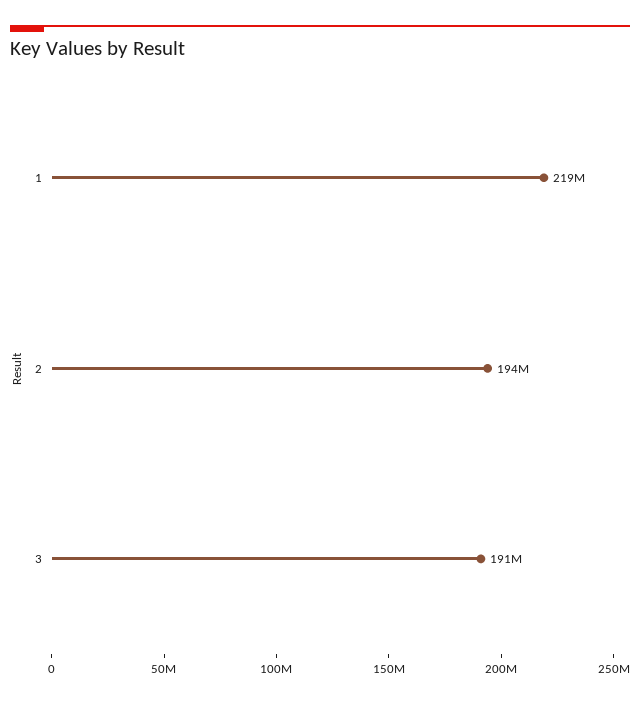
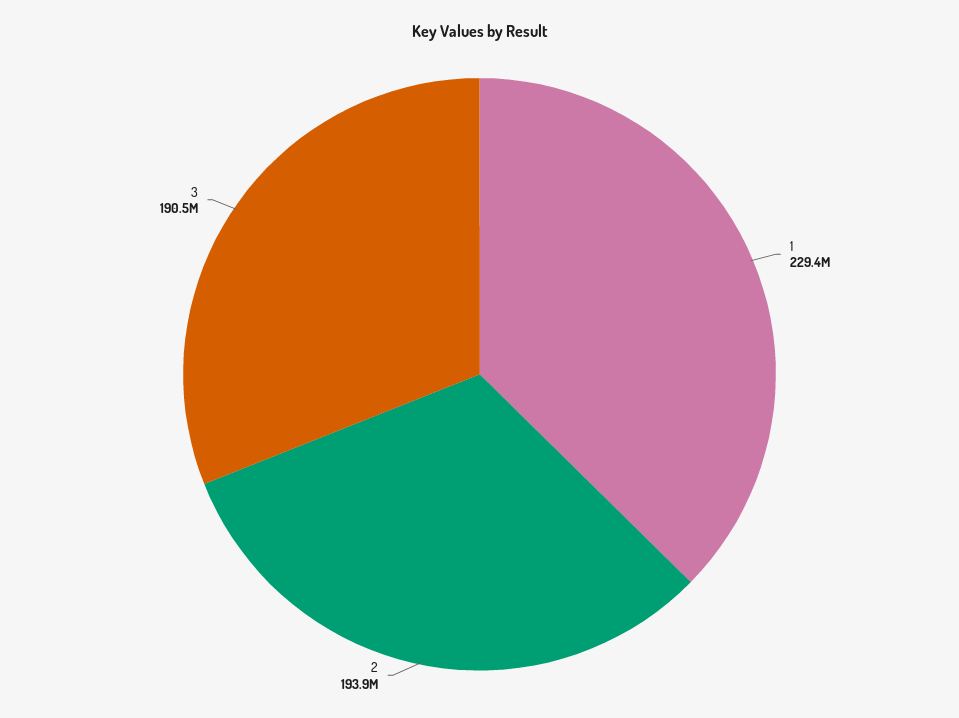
1: 219000000 -> 229400000

